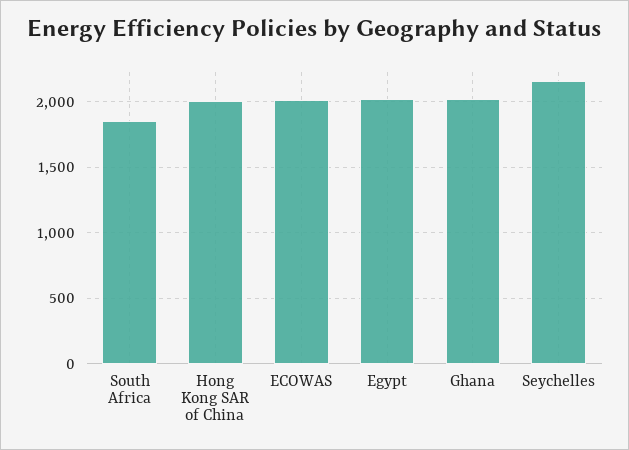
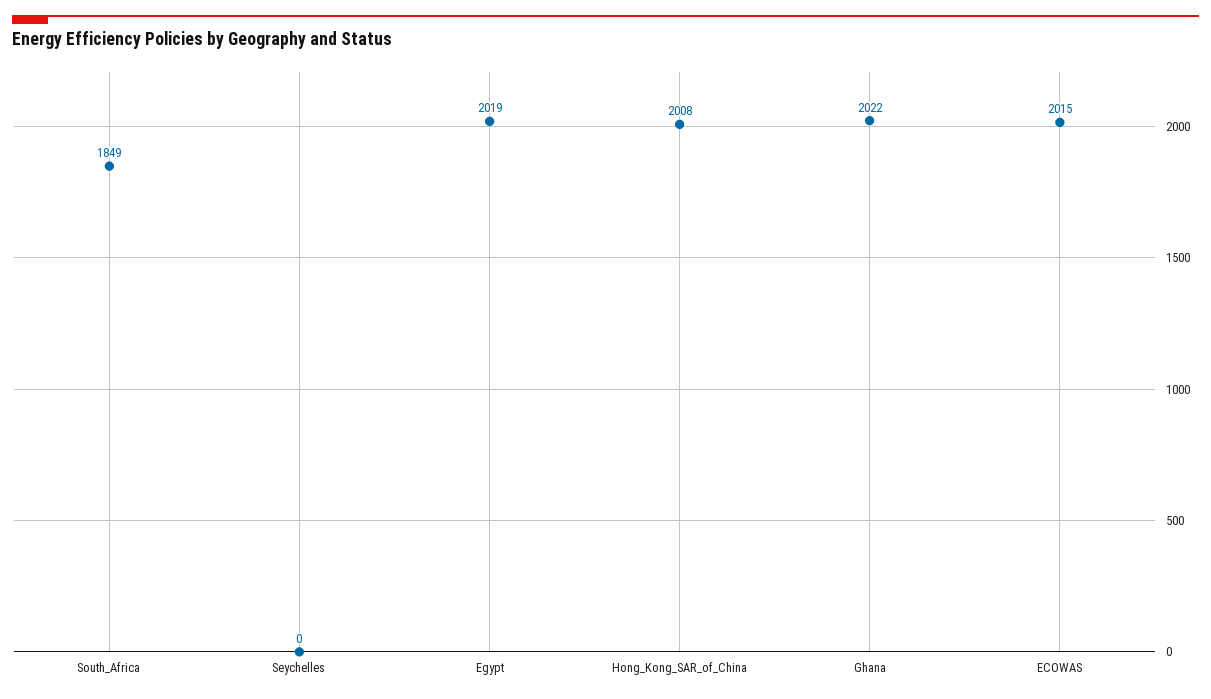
Seychelles: 2150 -> 0

